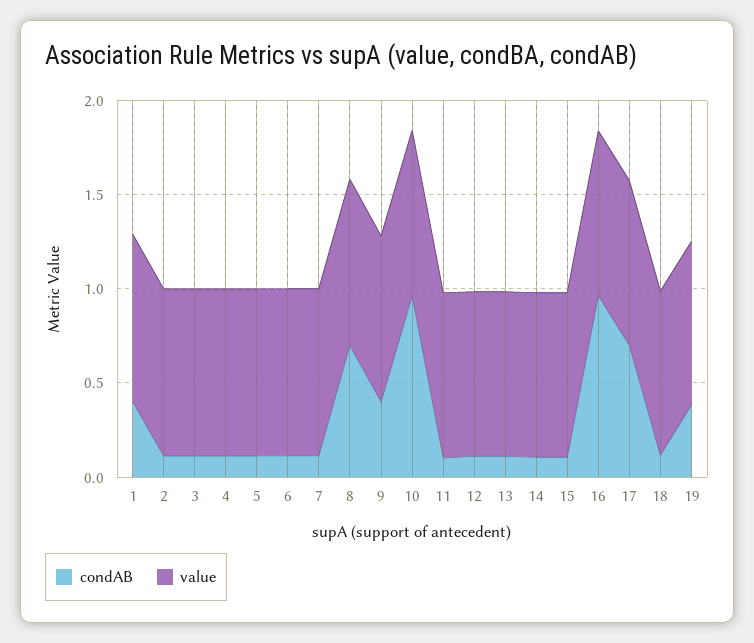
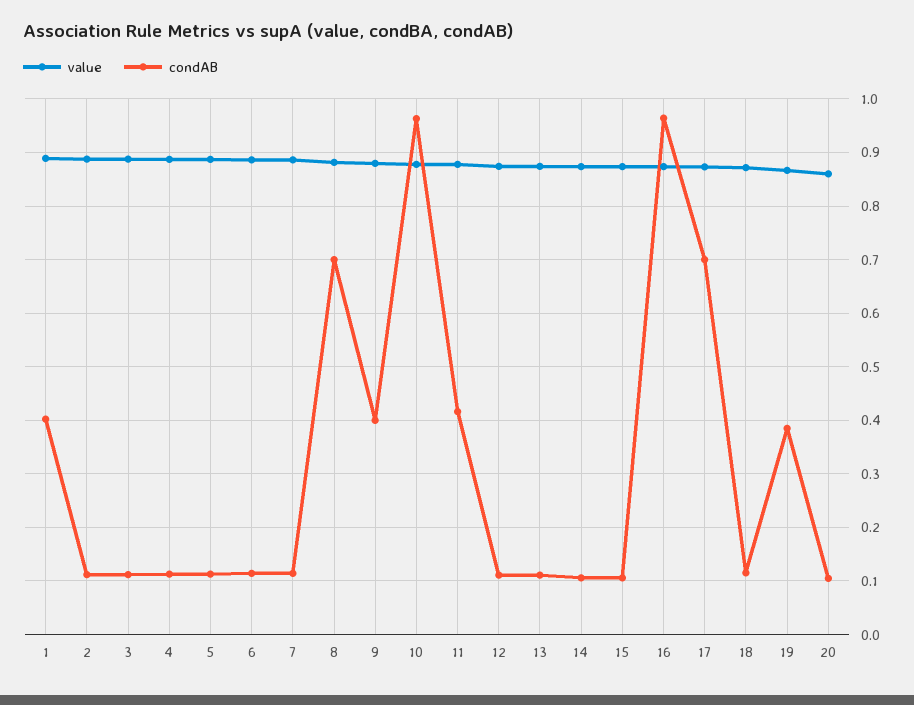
condAB, 11: 0.1 -> 0.42
value, 20: none -> 0.86
condAB, 20: none -> 0.1

